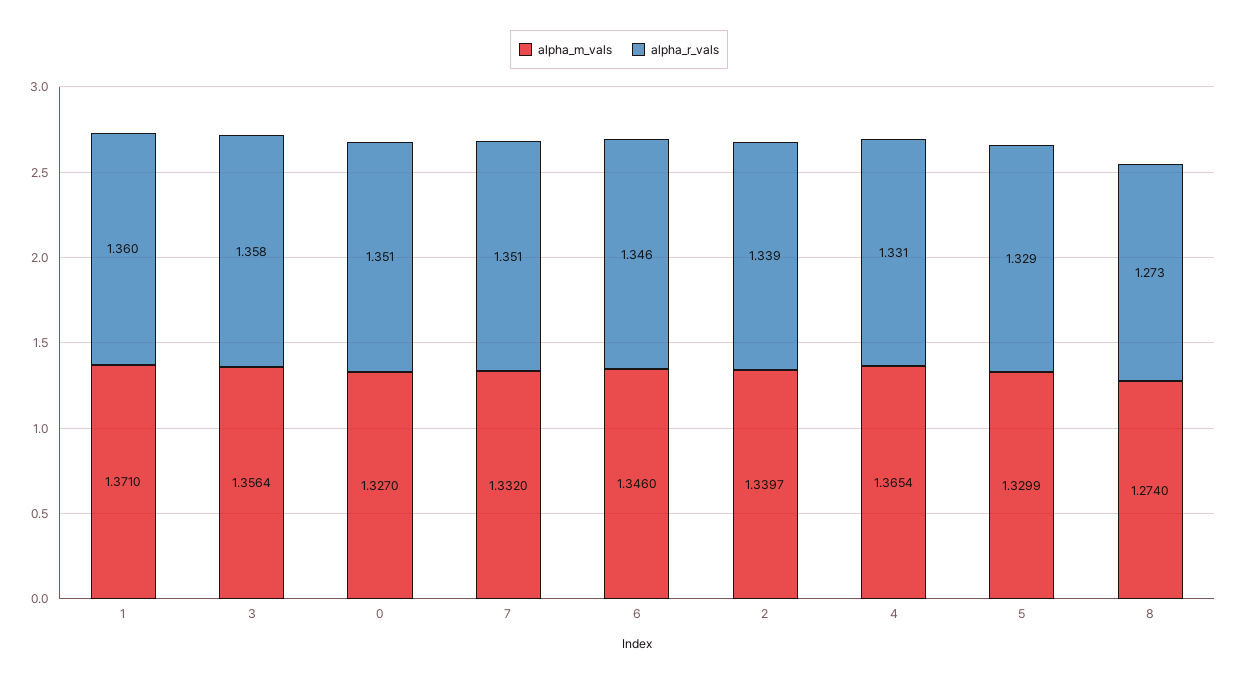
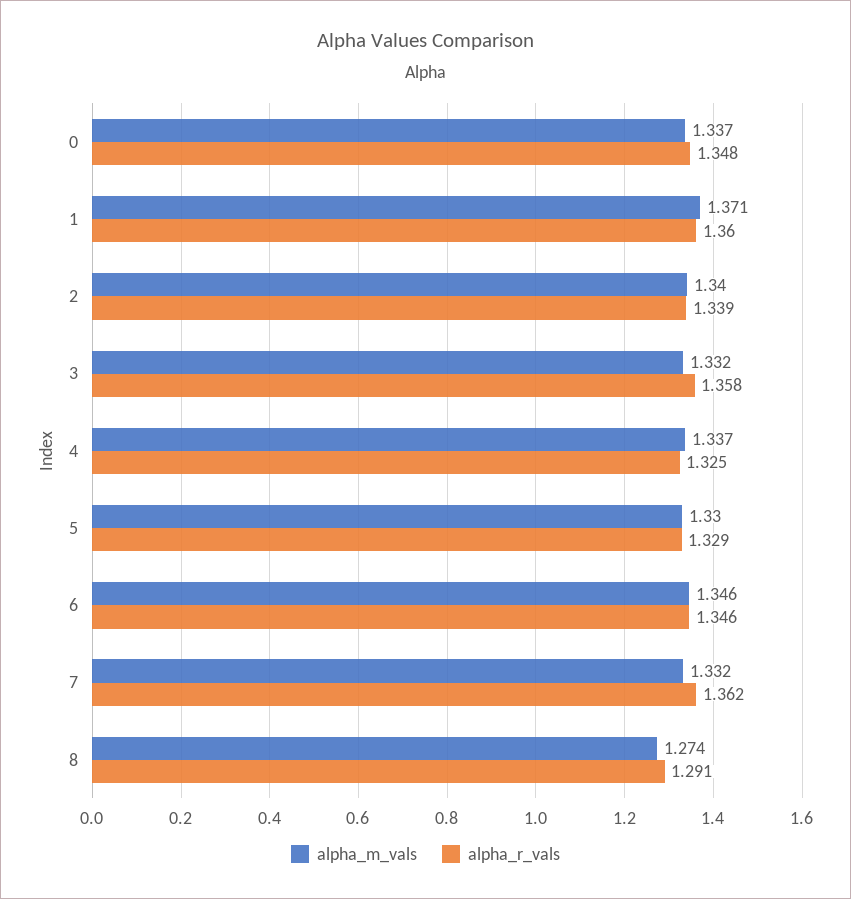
alpha_m_vals, 3: 1.3564 -> 1.332
alpha_m_vals, 0: 1.327 -> 1.337
alpha_r_vals, 0: 1.351 -> 1.348
alpha_r_vals, 7: 1.351 -> 1.362
alpha_m_vals, 4: 1.3654 -> 1.337
alpha_r_vals, 4: 1.331 -> 1.325
alpha_r_vals, 8: 1.273 -> 1.291

